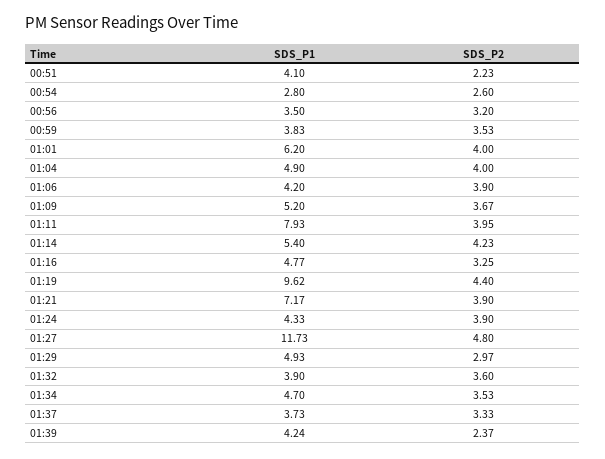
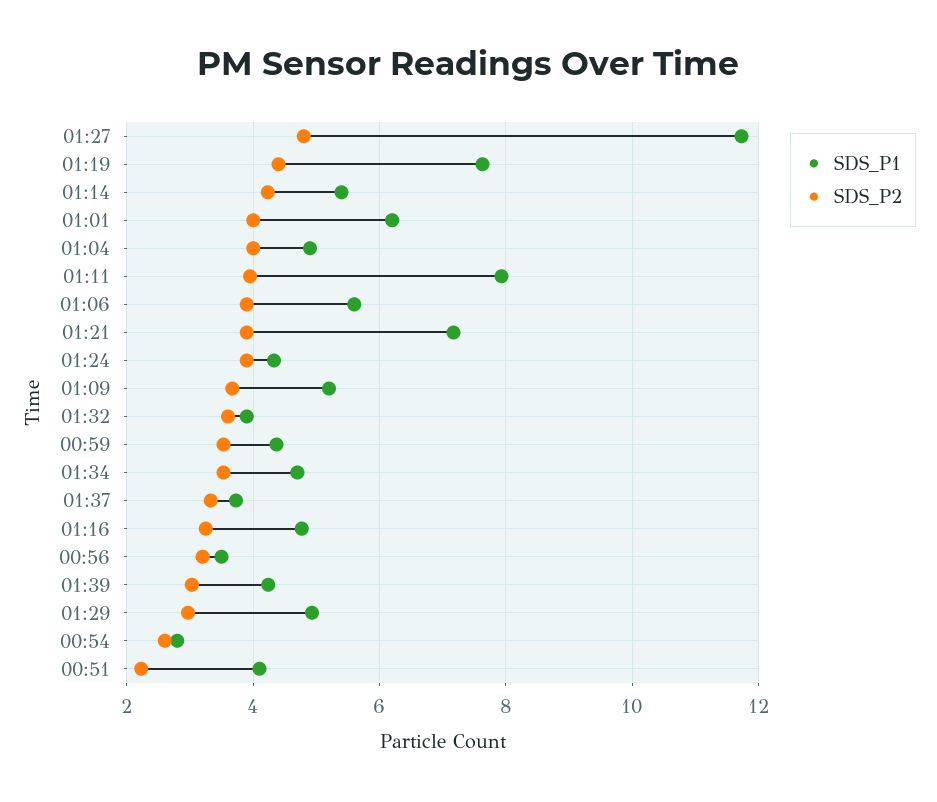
SDS_P1, 00:59: 3.83 -> 4.4
SDS_P1, 01:06: 4.2 -> 5.6
SDS_P1, 01:19: 9.62 -> 7.6
SDS_P2, 01:39: 2.37 -> 3

